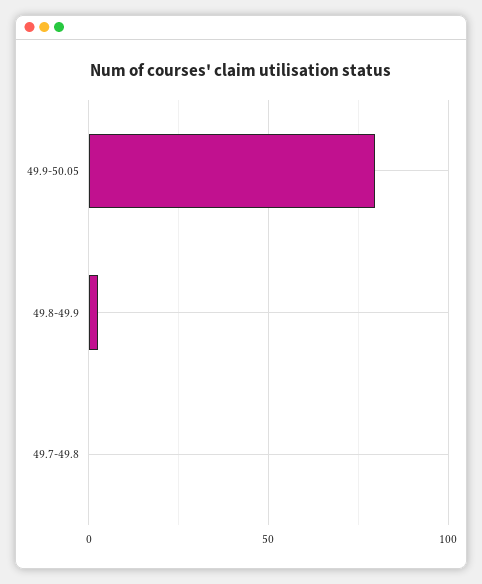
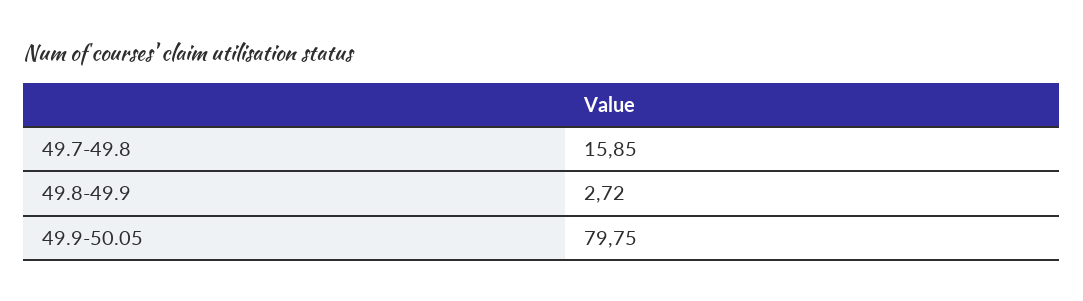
49.7-49.8: 0 -> 15.85

